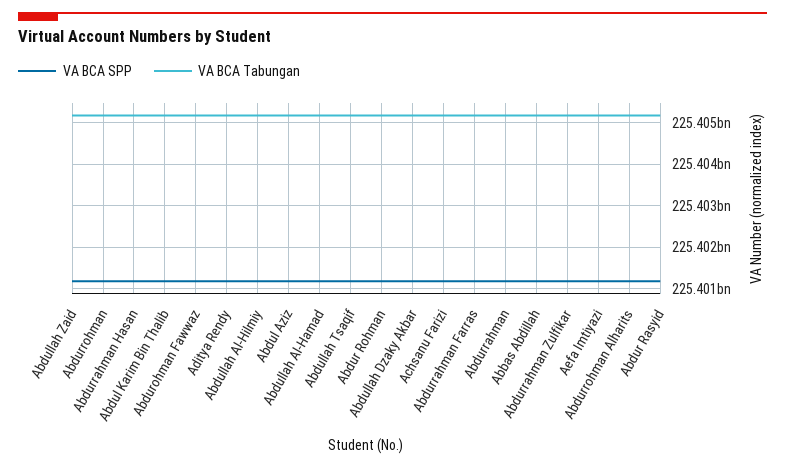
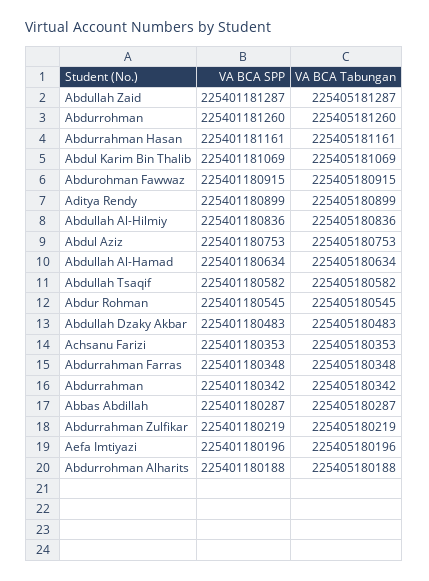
VA BCA SPP, Abdur Rasyid: 225401200000 -> none
VA BCA Tabungan, Abdur Rasyid: 225405200000 -> none

